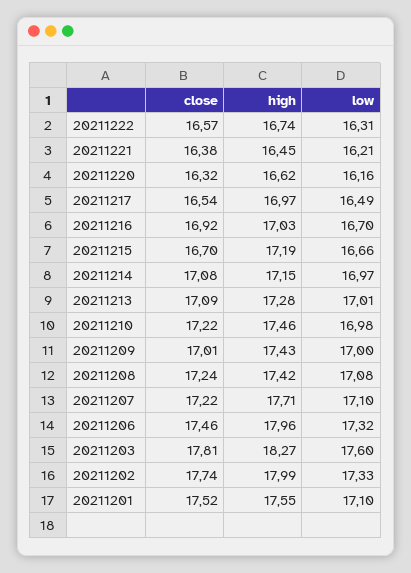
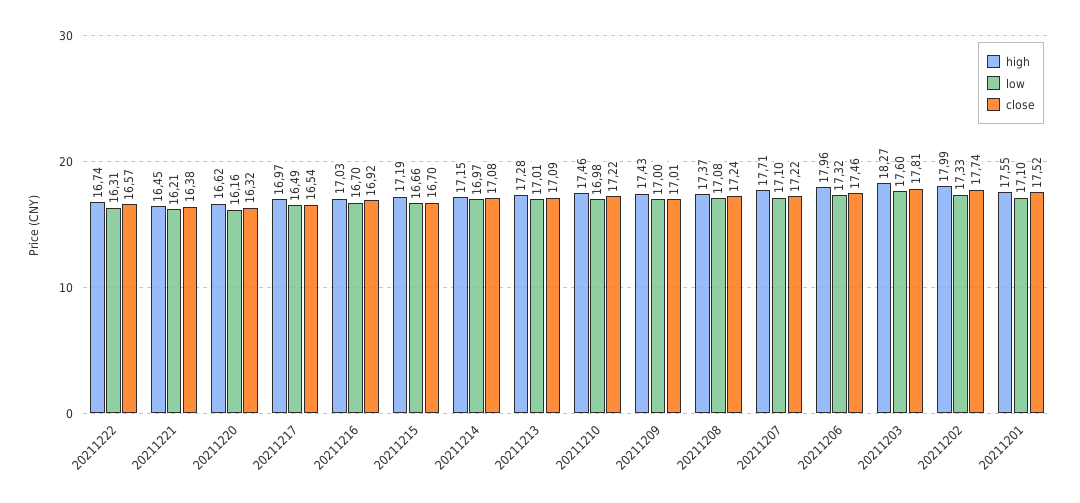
high, 20211208: 17.42 -> 17.37

